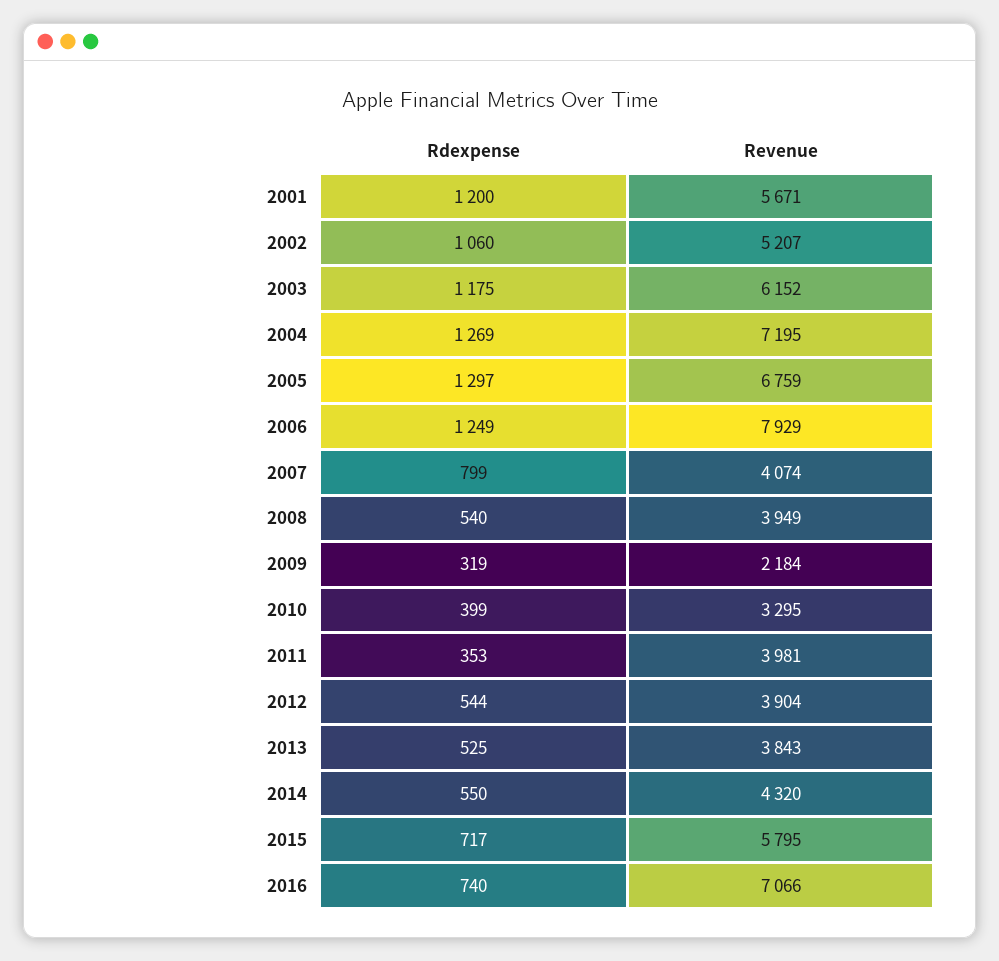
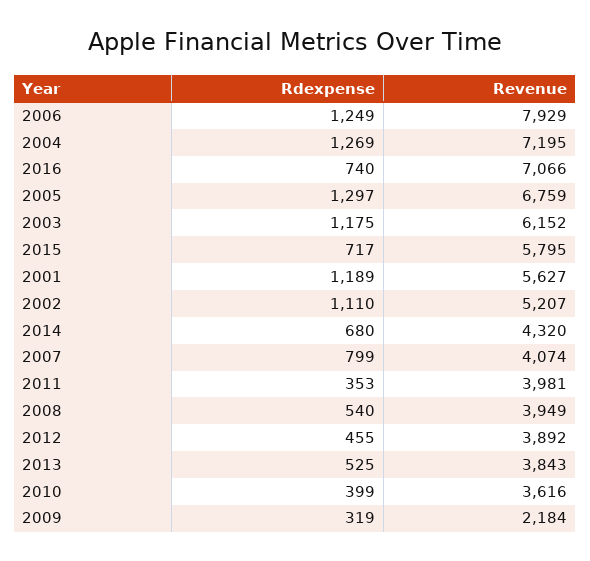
Rdexpense, 2001: 1200 -> 1189
Revenue, 2001: 5671 -> 5627
Rdexpense, 2002: 1060 -> 1110
Revenue, 2010: 3295 -> 3616
Rdexpense, 2012: 544 -> 455
Revenue, 2012: 3904 -> 3892
Rdexpense, 2014: 550 -> 680

